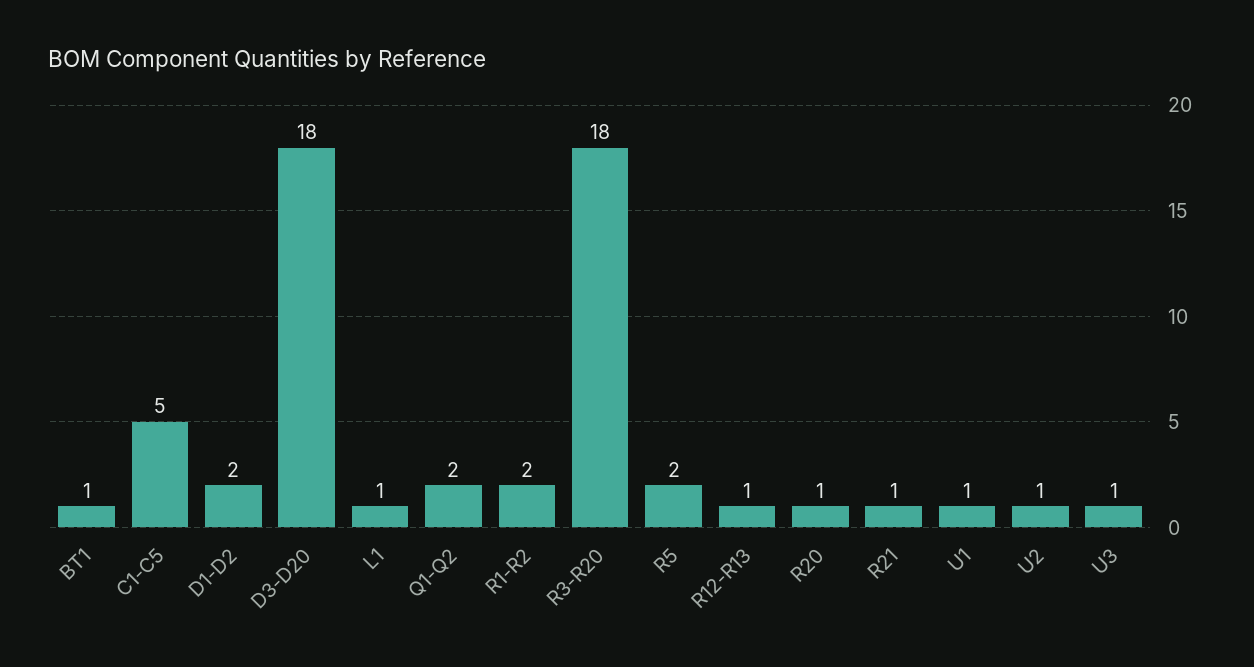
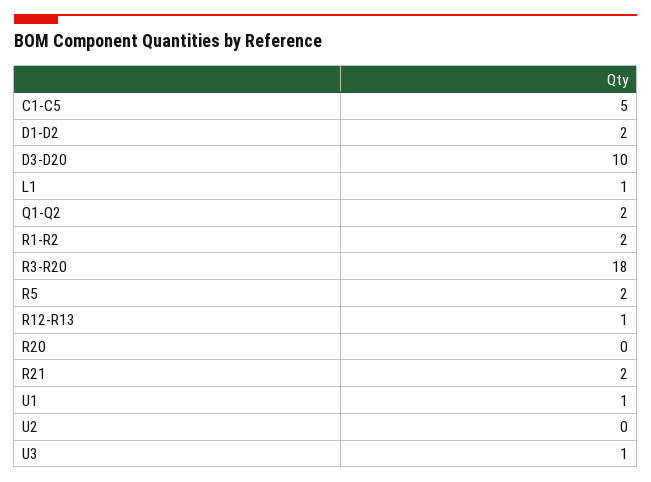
BT1: 1 -> none
D3-D20: 18 -> 10
R20: 1 -> 0
R21: 1 -> 2
U2: 1 -> 0

